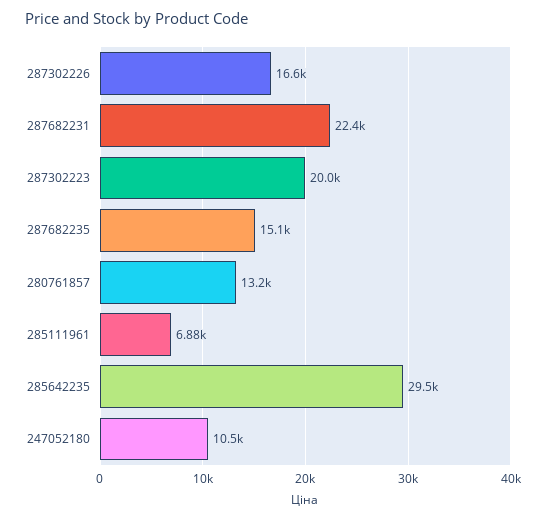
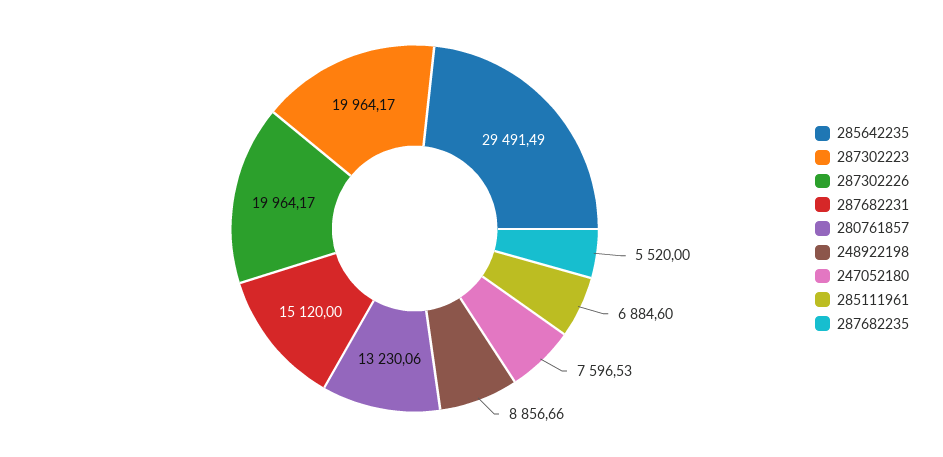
287302226: 16600 -> 19964.17
287682231: 22400 -> 15120
287682235: 15100 -> 5520
247052180: 10500 -> 7596.53
248922198: none -> 8856.66

